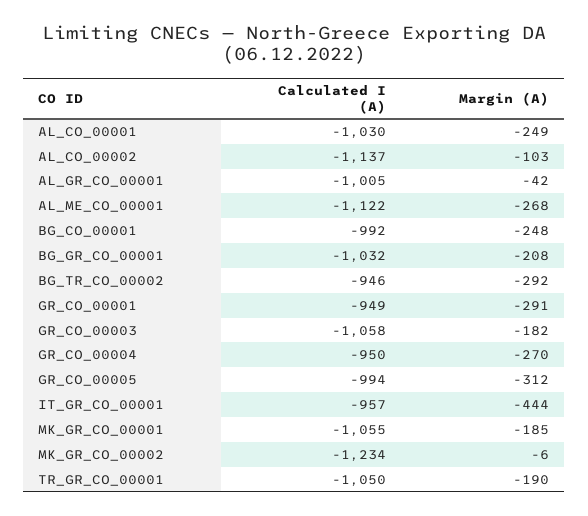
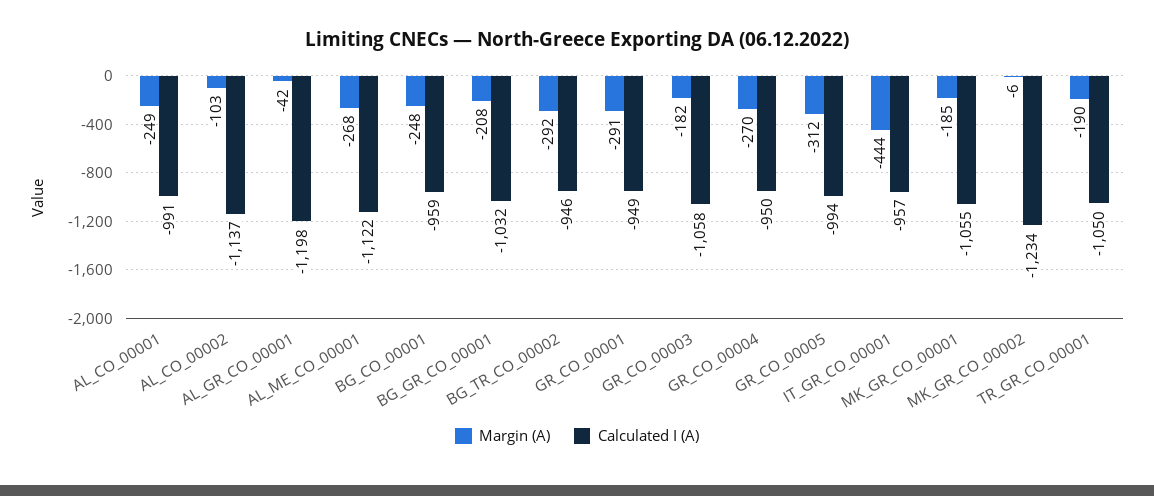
Calculated I (A), AL_CO_00001: -1030 -> -991
Calculated I (A), AL_GR_CO_00001: -1005 -> -1198
Calculated I (A), BG_CO_00001: -992 -> -959

